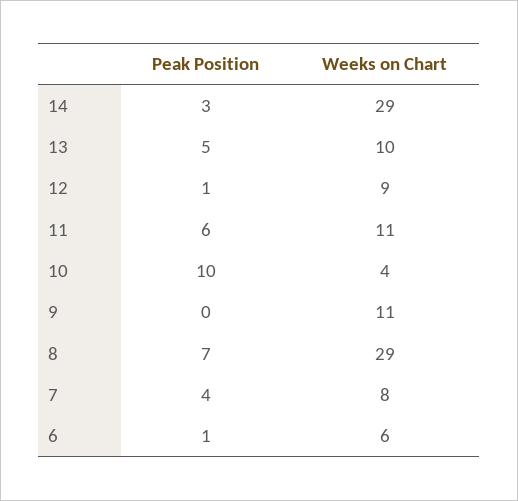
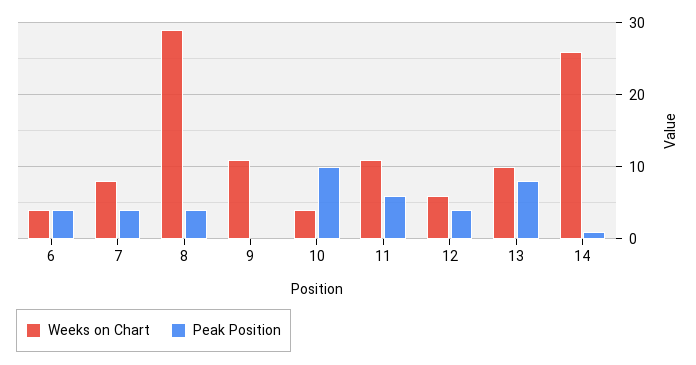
Peak Position, 14: 3 -> 1
Weeks on Chart, 14: 29 -> 26
Peak Position, 13: 5 -> 8
Peak Position, 12: 1 -> 4
Weeks on Chart, 12: 9 -> 6
Peak Position, 8: 7 -> 4
Peak Position, 6: 1 -> 4
Weeks on Chart, 6: 6 -> 4

